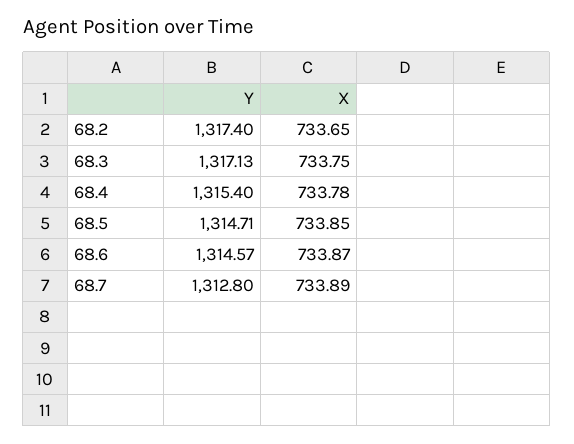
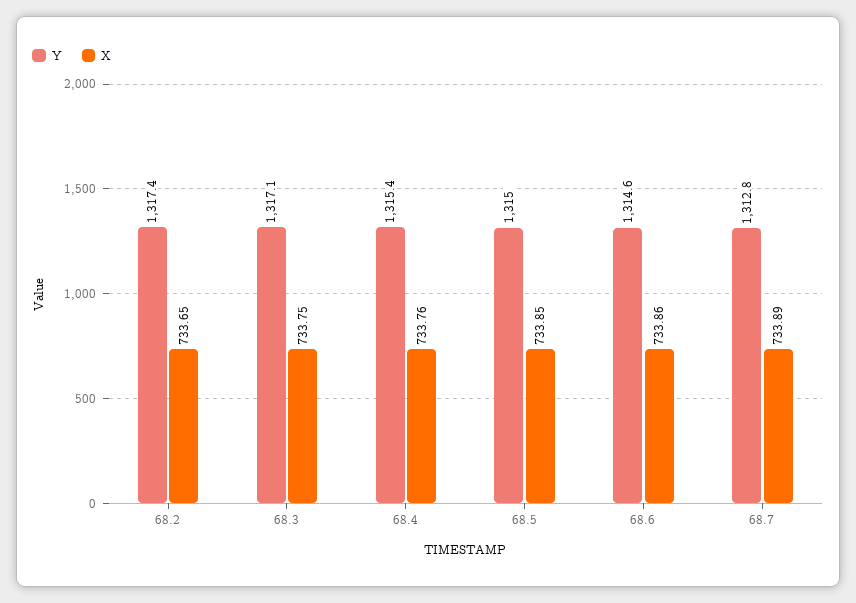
X, 68.4: 733.78 -> 733.76
Y, 68.5: 1314.71 -> 1315
X, 68.6: 733.87 -> 733.86

